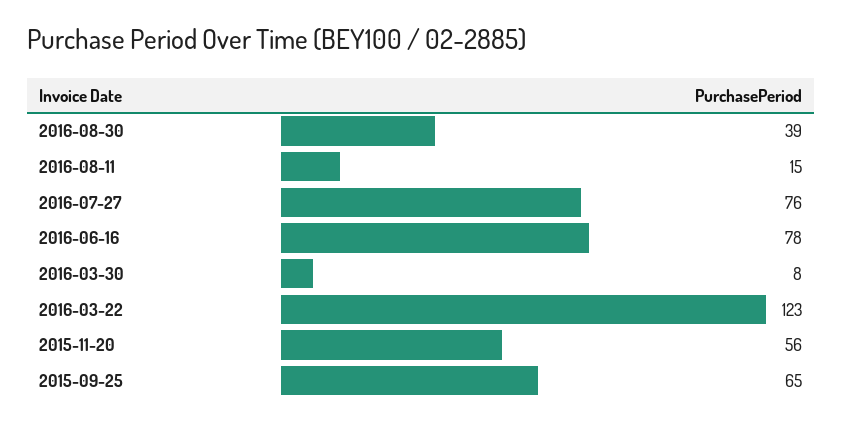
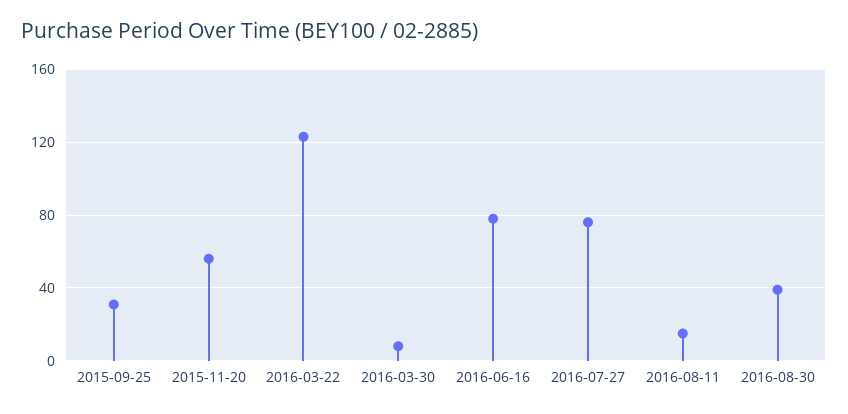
2015-09-25: 65 -> 30

